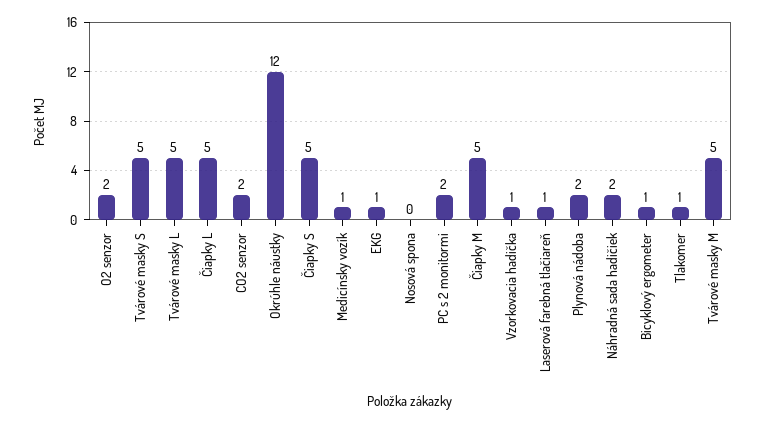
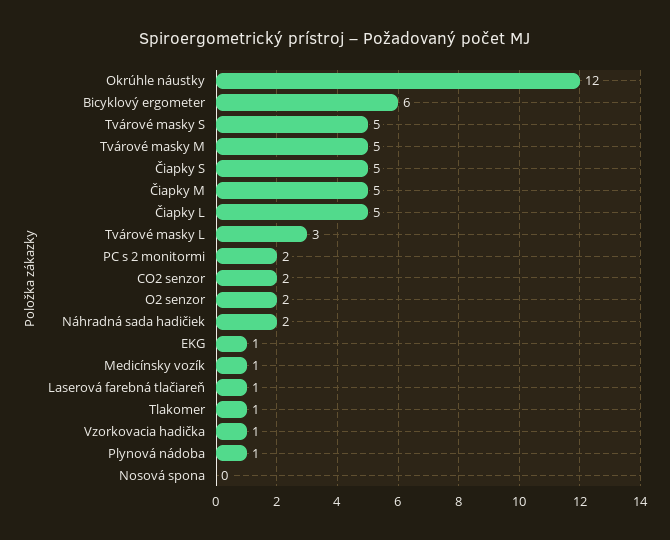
Tvárové masky L: 5 -> 3
Plynová nádoba: 2 -> 1
Bicyklový ergometer: 1 -> 6

